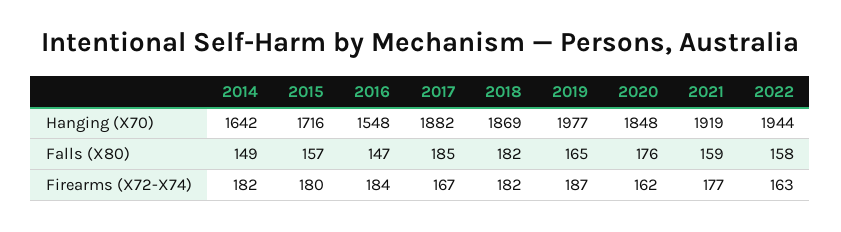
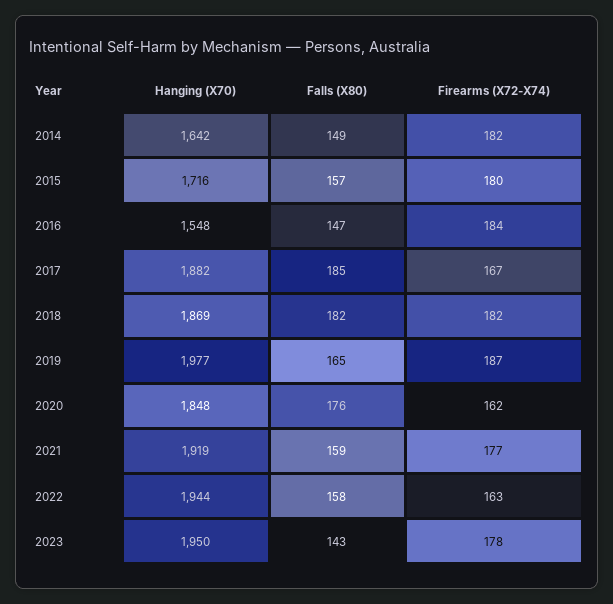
2023, Hanging (X70): none -> 1950
2023, Falls (X80): none -> 143
2023, Firearms (X72-X74): none -> 178

